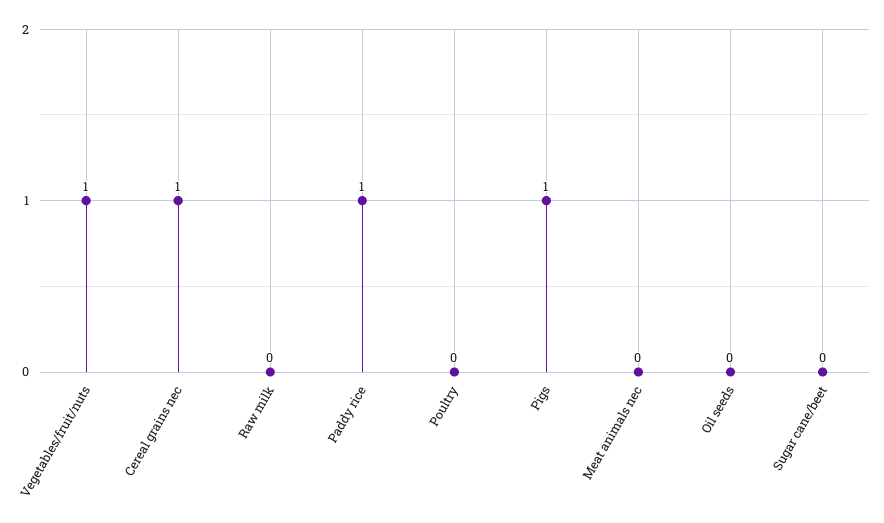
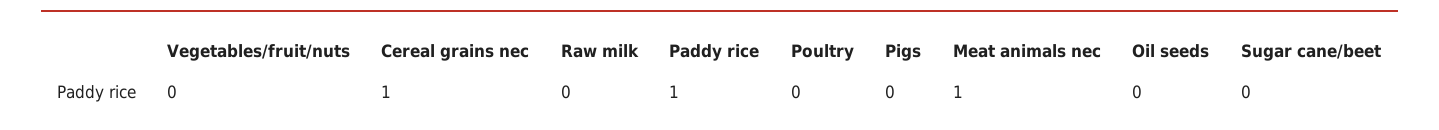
Vegetables/fruit/nuts: 1 -> 0
Pigs: 1 -> 0
Meat animals nec: 0 -> 1

